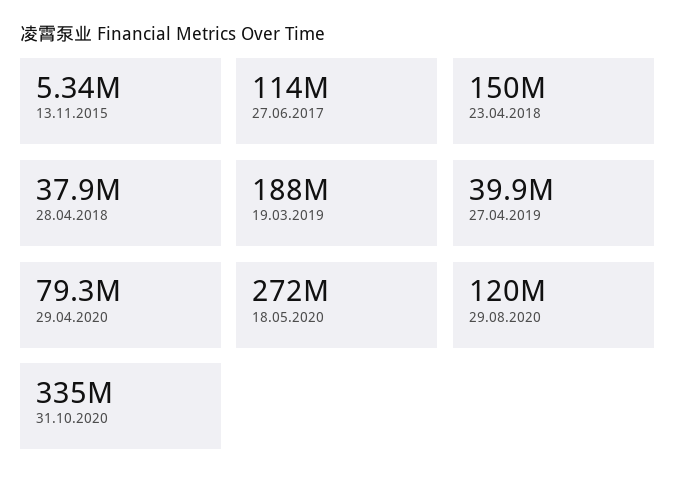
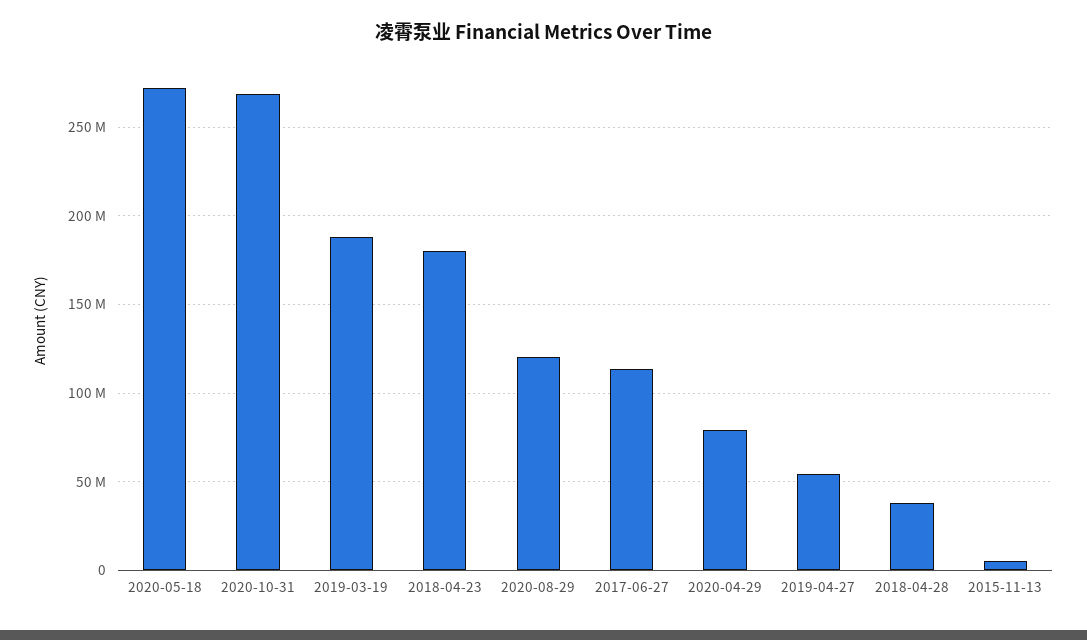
23.04.2018: 150000000 -> 180000000
27.04.2019: 39900000 -> 55000000
31.10.2020: 335000000 -> 270000000

